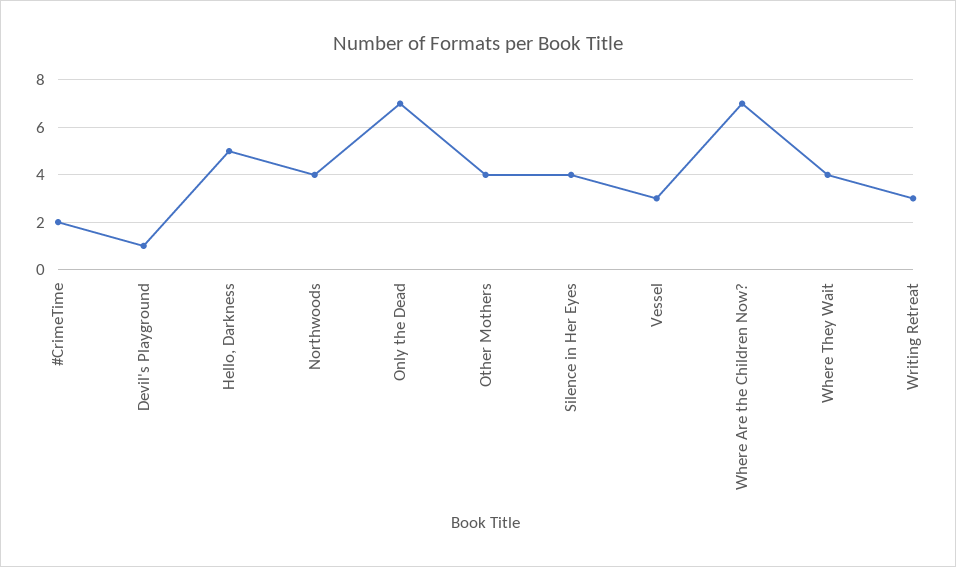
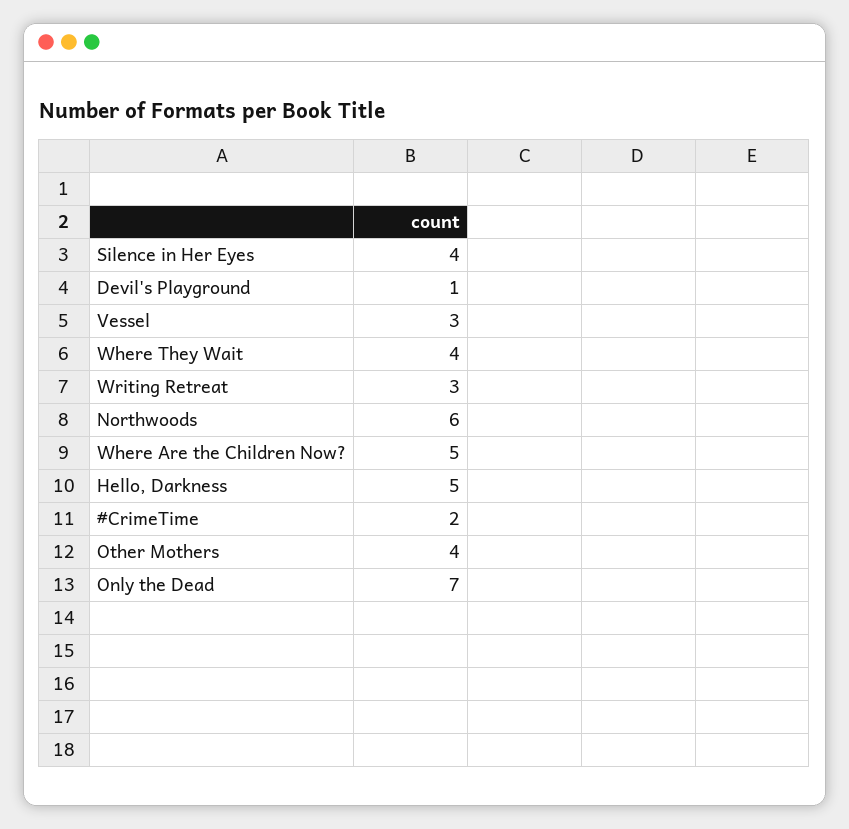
Northwoods: 4 -> 6
Where Are the Children Now?: 7 -> 5

